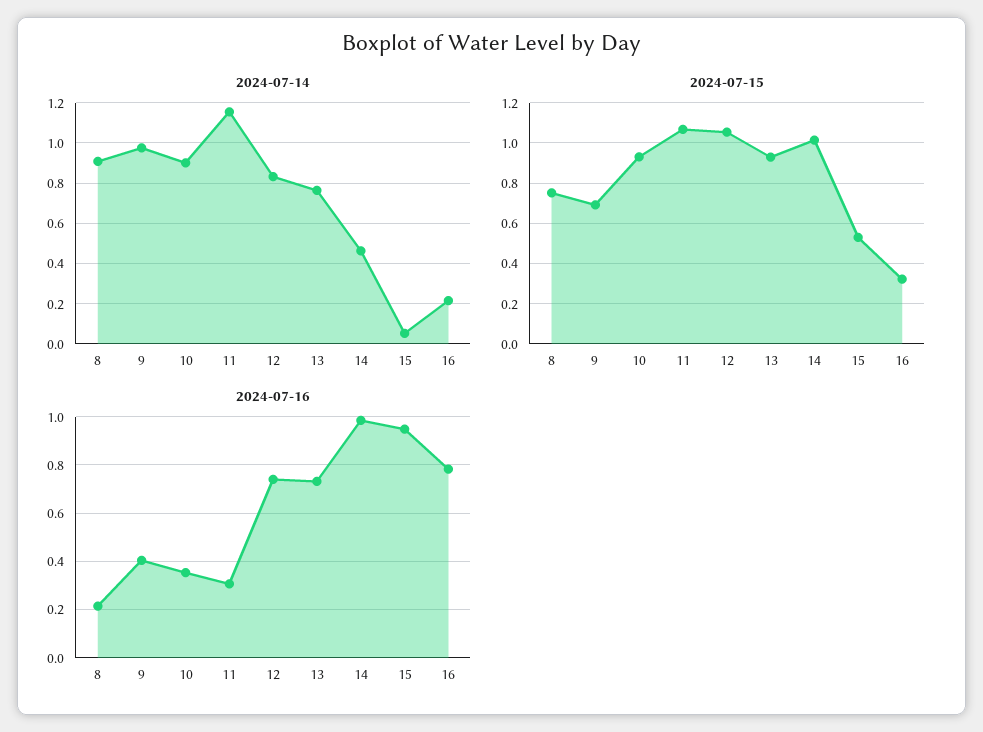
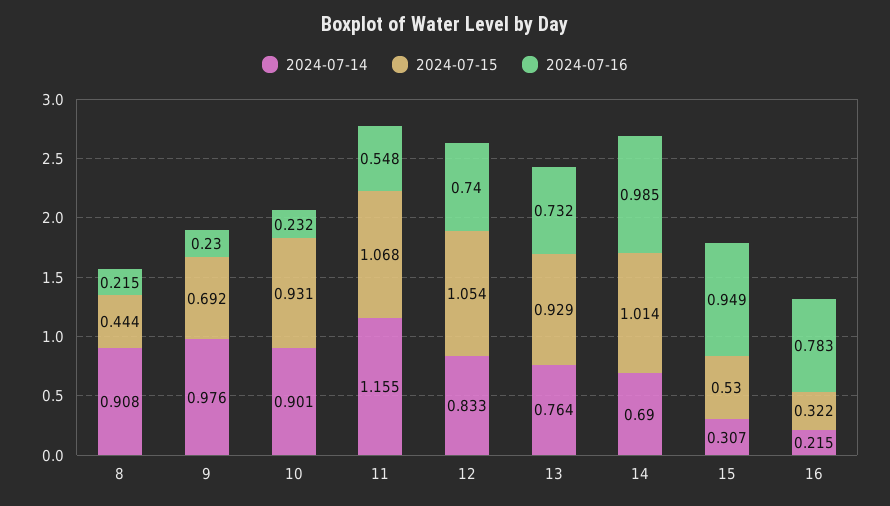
2024-07-14, 14: 0.45 -> 0.69
2024-07-14, 15: 0.05 -> 0.307
2024-07-15, 8: 0.75 -> 0.444
2024-07-16, 9: 0.4 -> 0.23
2024-07-16, 10: 0.35 -> 0.232
2024-07-16, 11: 0.3 -> 0.548

